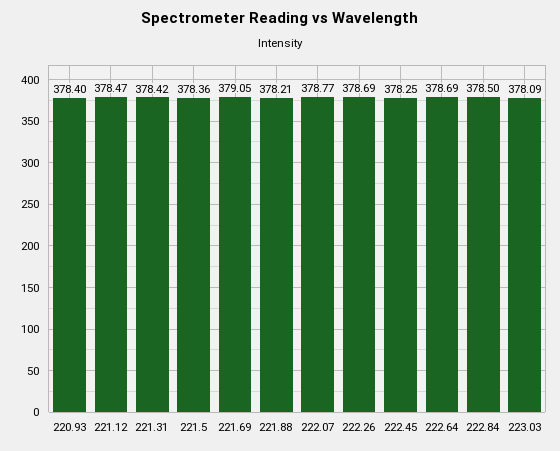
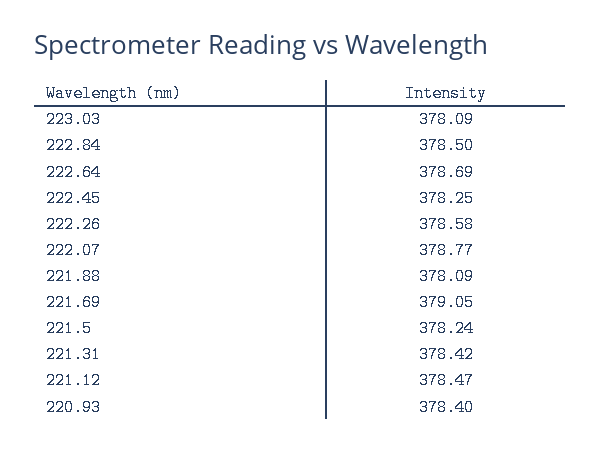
221.5: 378.36 -> 378.24
221.88: 378.21 -> 378.09
222.26: 378.69 -> 378.58

